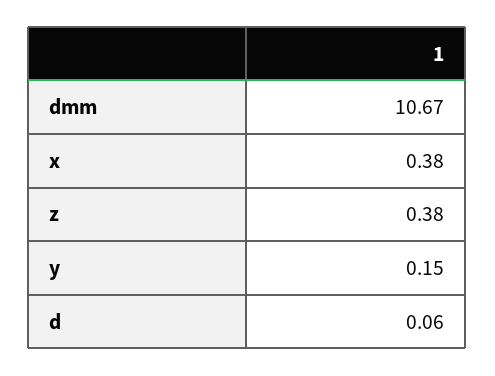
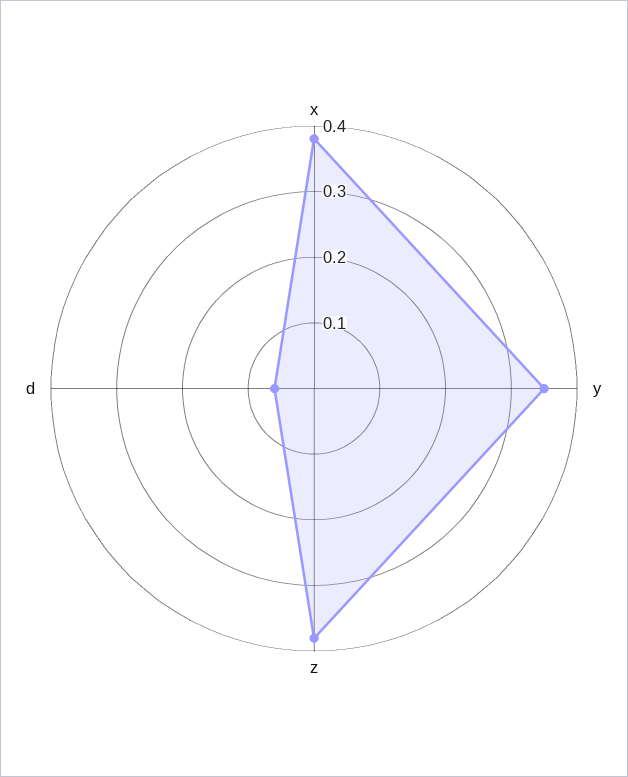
dmm: 10.67 -> none
y: 0.15 -> 0.35

